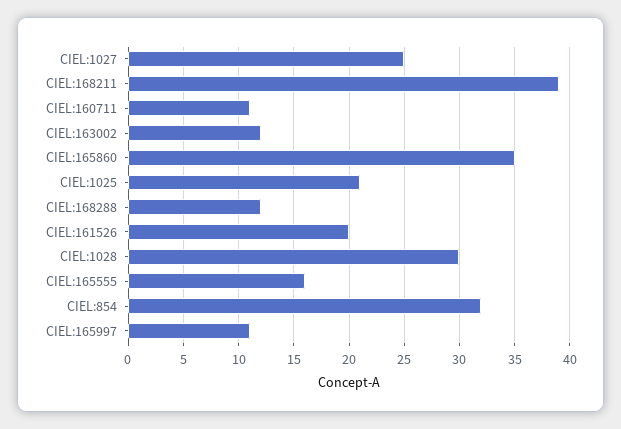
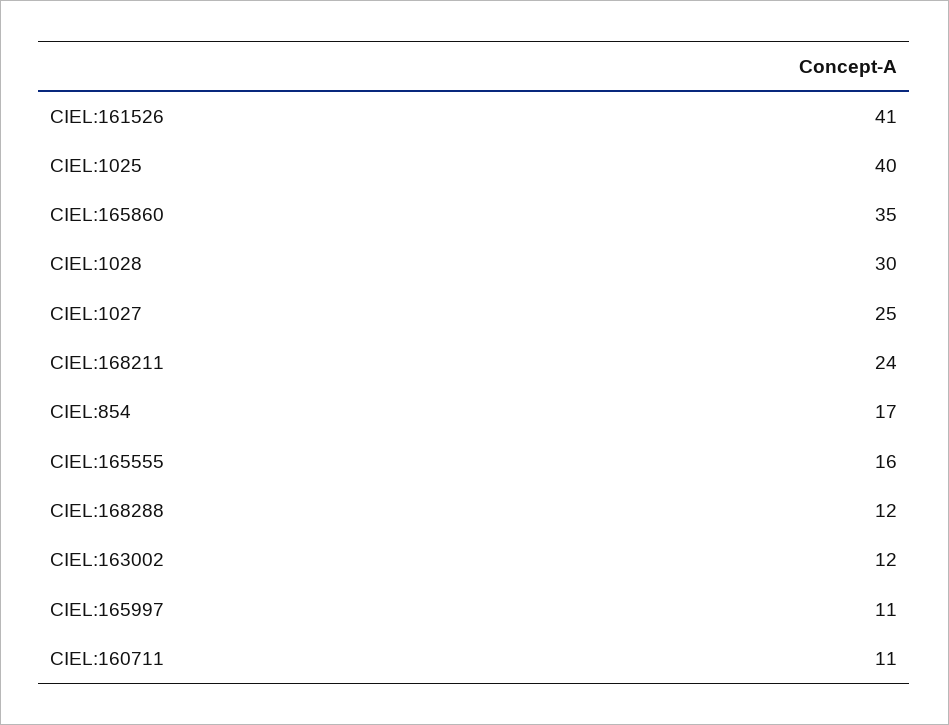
CIEL:168211: 39 -> 24
CIEL:1025: 21 -> 40
CIEL:161526: 20 -> 41
CIEL:854: 32 -> 17

